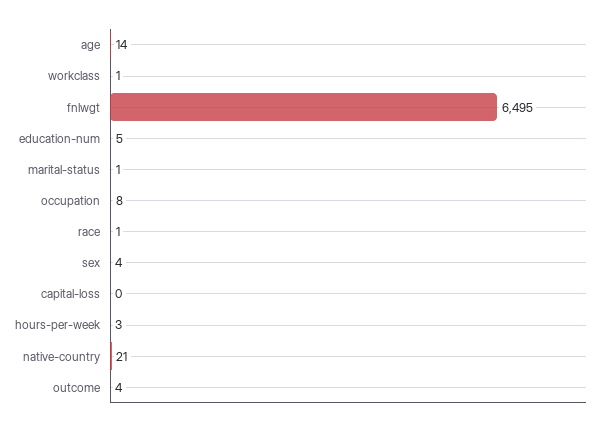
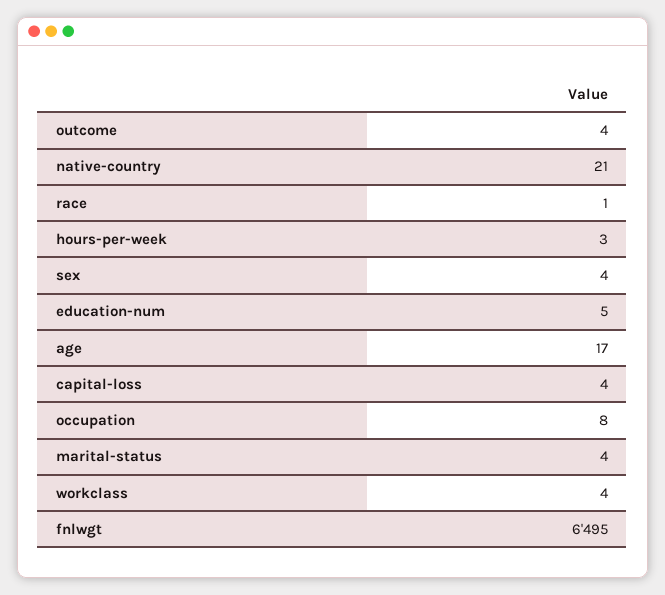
age: 14 -> 17
workclass: 1 -> 4
marital-status: 1 -> 4
capital-loss: 0 -> 4

